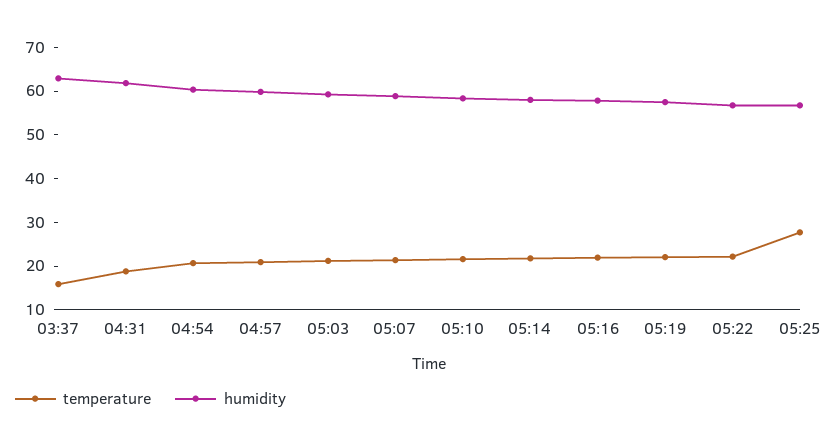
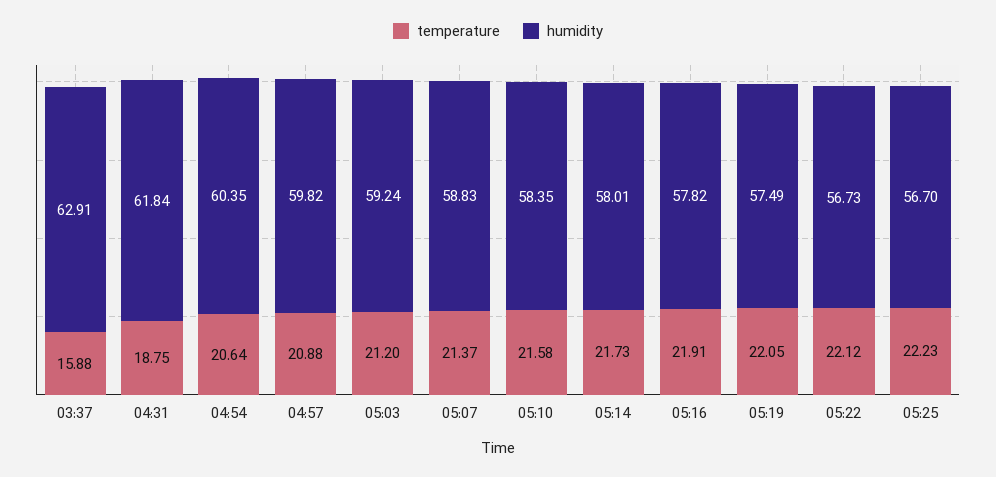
temperature, 05:25: 28 -> 22.23

